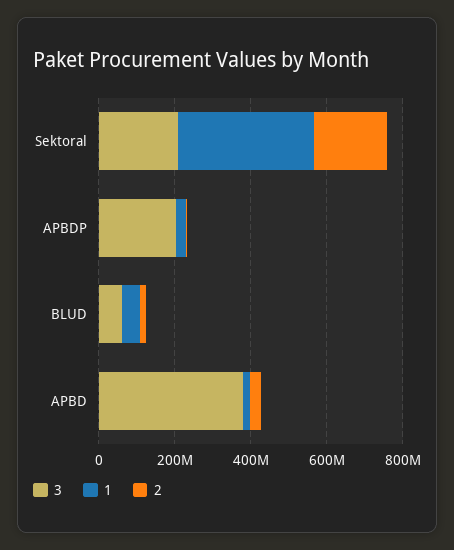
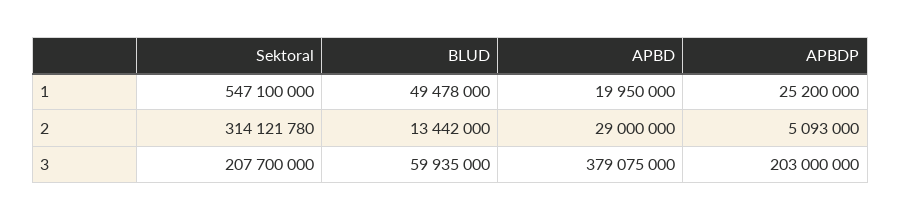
1, Sektoral: 350000000 -> 547100000
2, Sektoral: 200000000 -> 314121780

